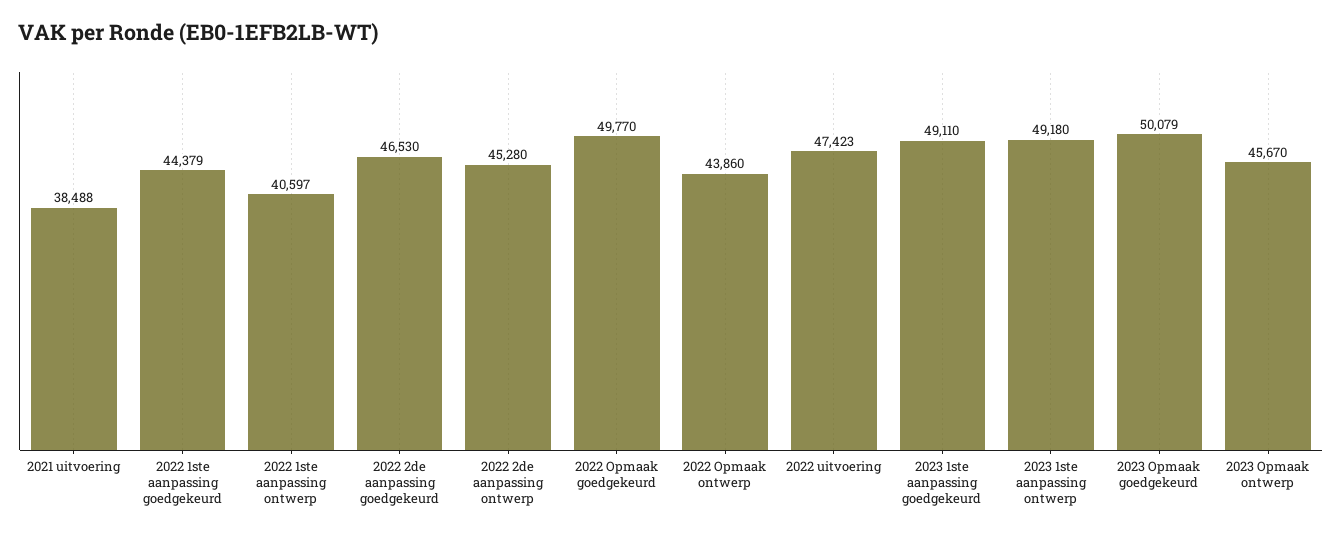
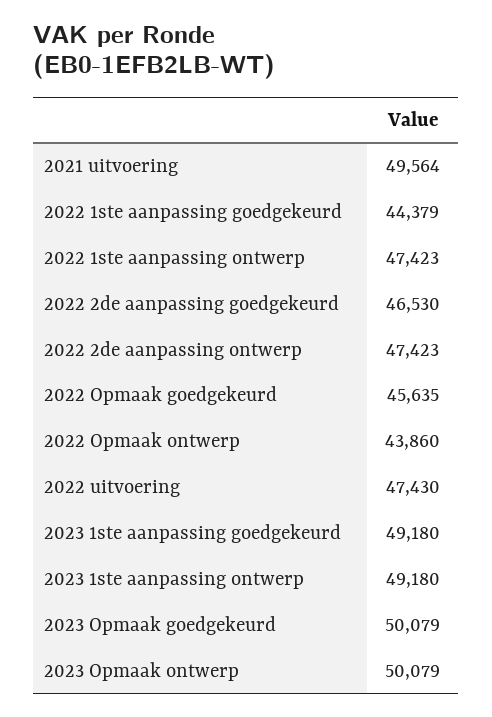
2021 uitvoering: 38488 -> 49564
2022 1ste aanpassing ontwerp: 40597 -> 47423
2022 2de aanpassing ontwerp: 45280 -> 47423
2022 Opmaak goedgekeurd: 49770 -> 45635
2022 uitvoering: 47423 -> 47430
2023 1ste aanpassing goedgekeurd: 49110 -> 49180
2023 Opmaak ontwerp: 45670 -> 50079

